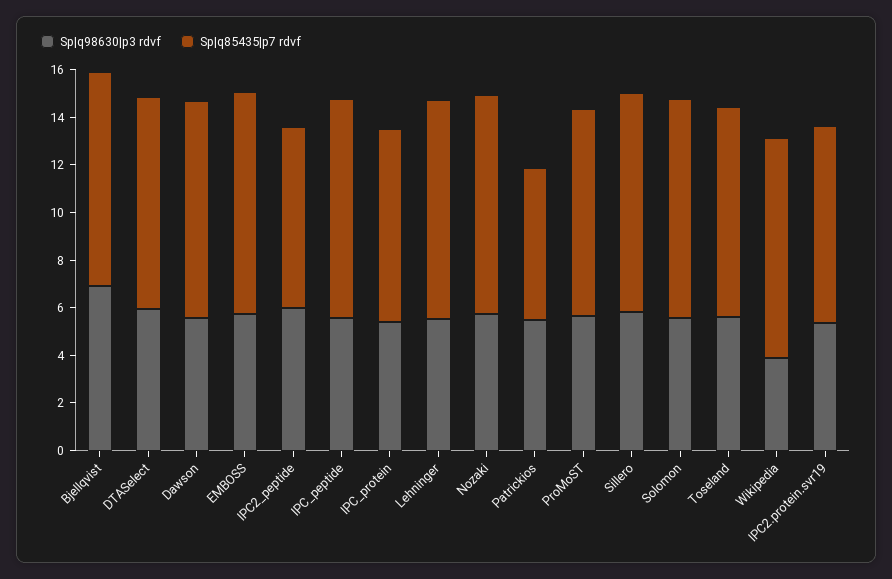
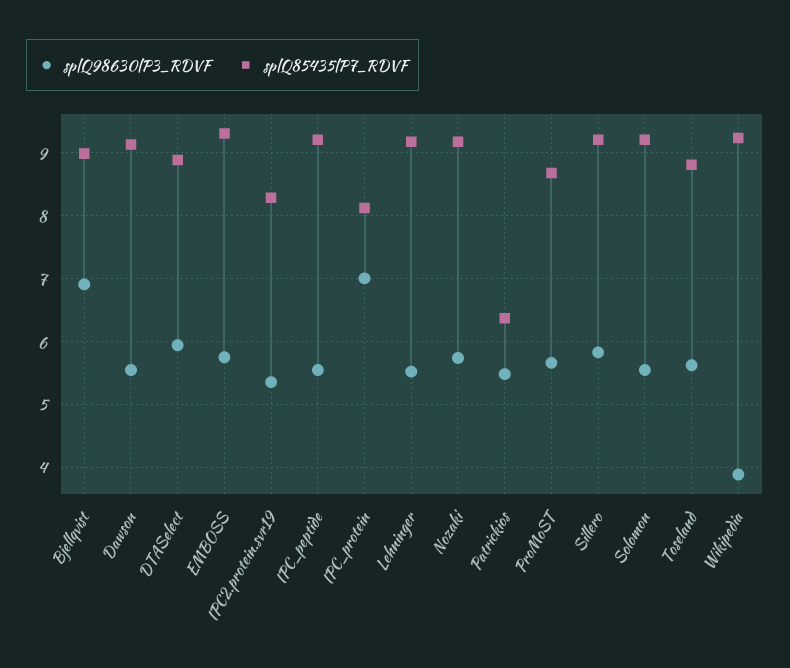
Sp|q98630|p3 rdvf, IPC2_peptide: 6 -> none
Sp|q85435|p7 rdvf, IPC2_peptide: 7.5 -> none
Sp|q98630|p3 rdvf, IPC_protein: 5.5 -> 7

